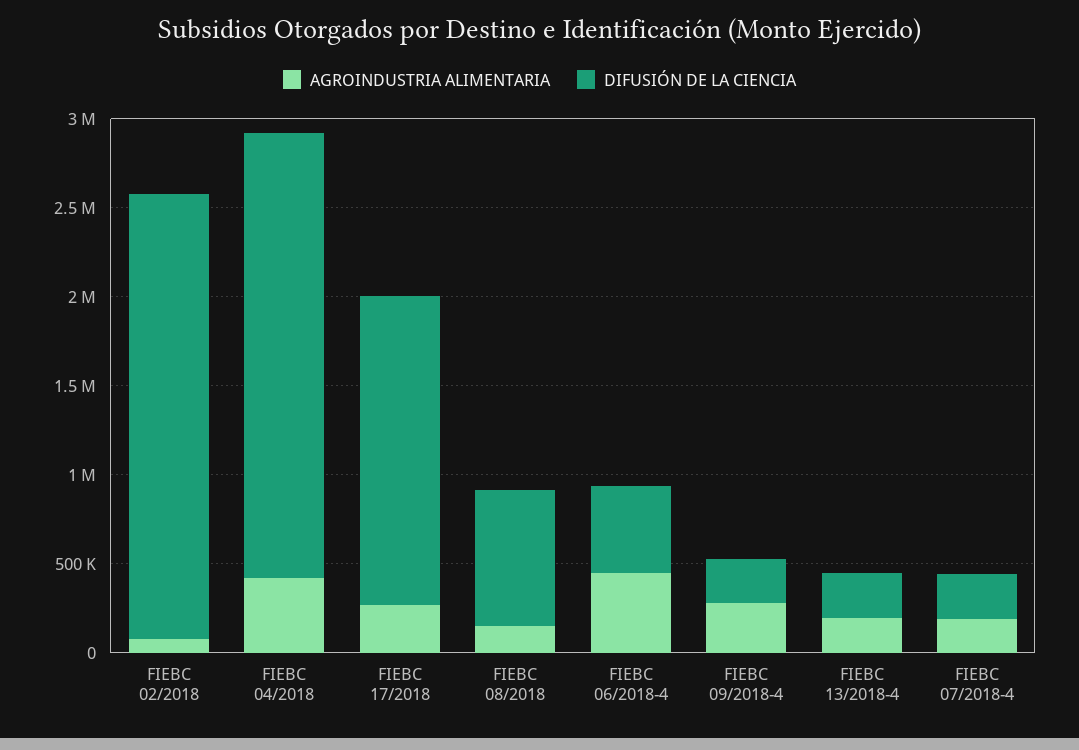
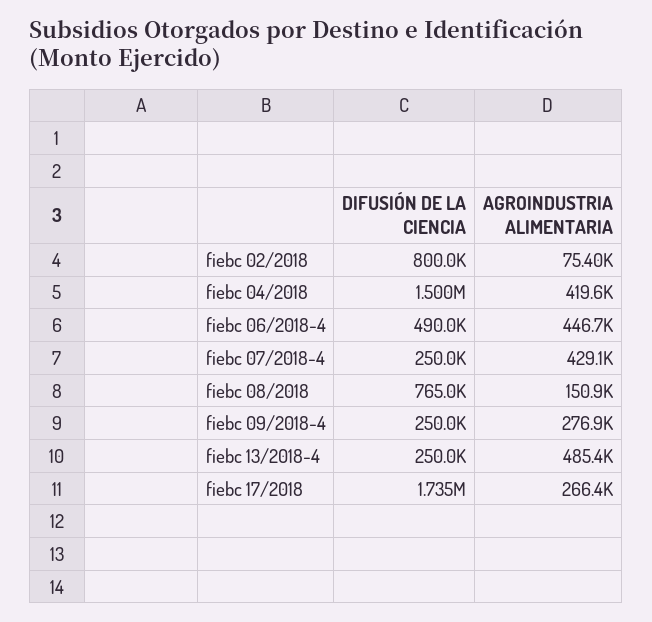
DIFUSIÓN DE LA CIENCIA, FIEBC 02/2018: 2500000 -> 800000
DIFUSIÓN DE LA CIENCIA, FIEBC 04/2018: 2500000 -> 1500000
AGROINDUSTRIA ALIMENTARIA, FIEBC 13/2018-4: 200000 -> 485400
AGROINDUSTRIA ALIMENTARIA, FIEBC 07/2018-4: 200000 -> 429100

